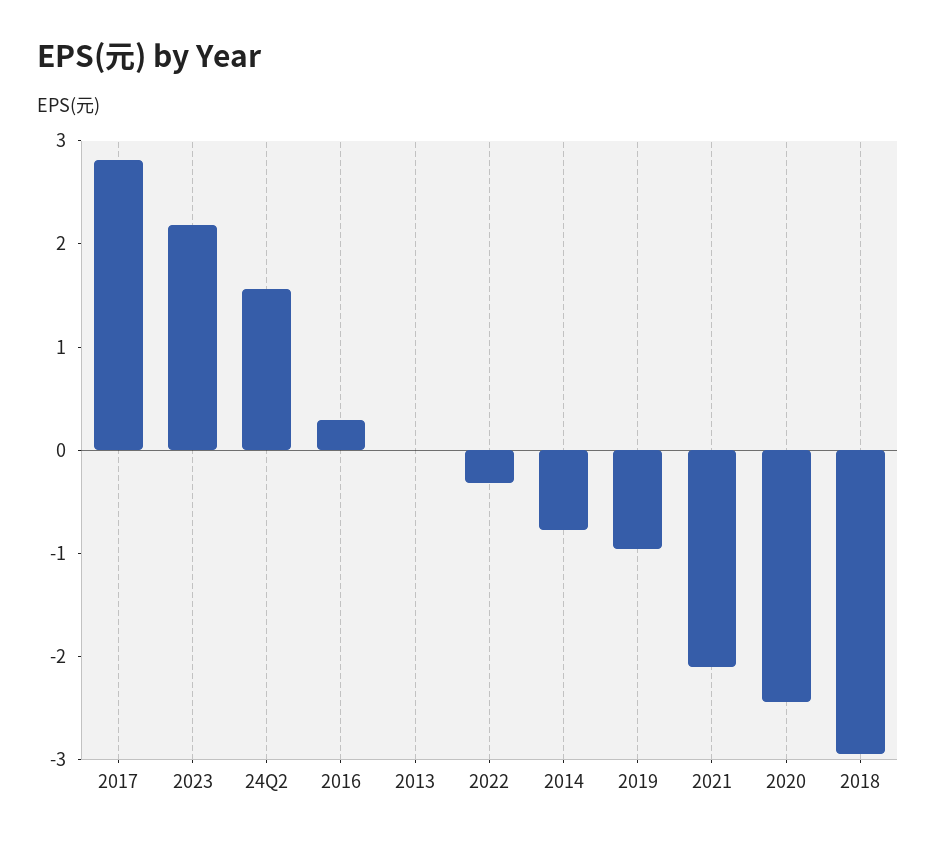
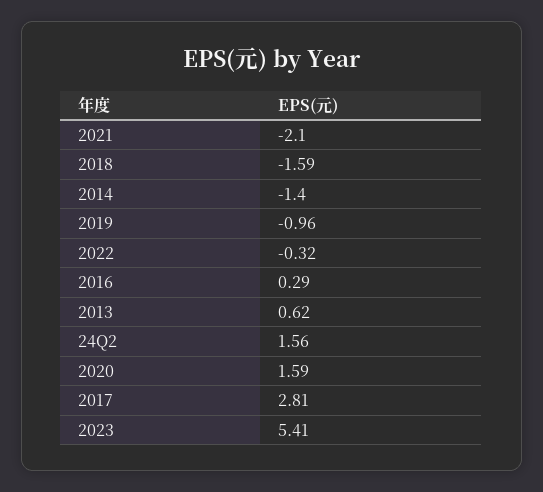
2023: 2.2 -> 5.41
2013: 0 -> 0.62
2014: -0.8 -> -1.4
2020: -2.4 -> 1.59
2018: -3 -> -1.59

